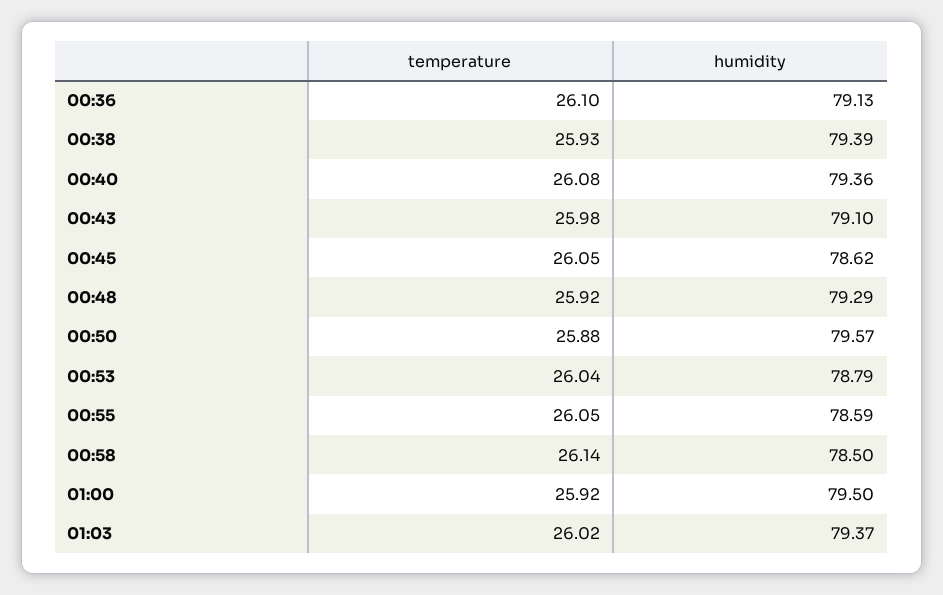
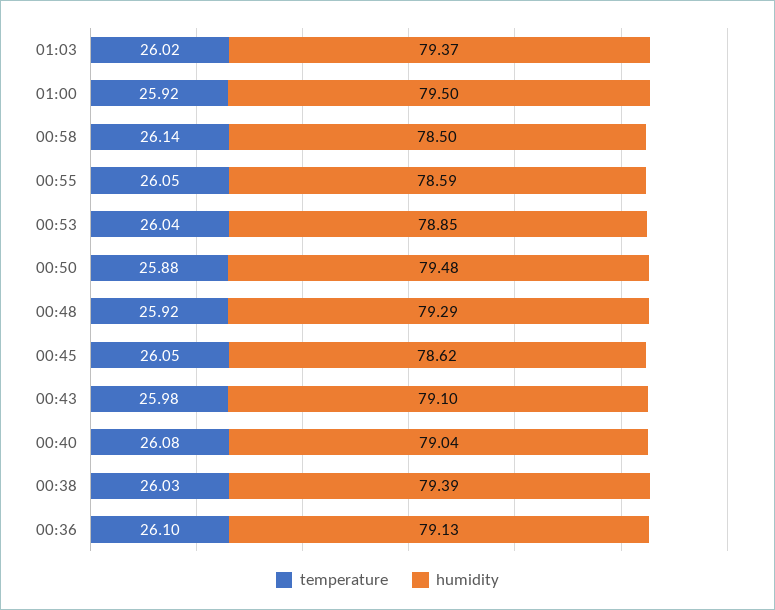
temperature, 00:38: 25.93 -> 26.03
humidity, 00:40: 79.36 -> 79.04
humidity, 00:50: 79.57 -> 79.48
humidity, 00:53: 78.79 -> 78.85

